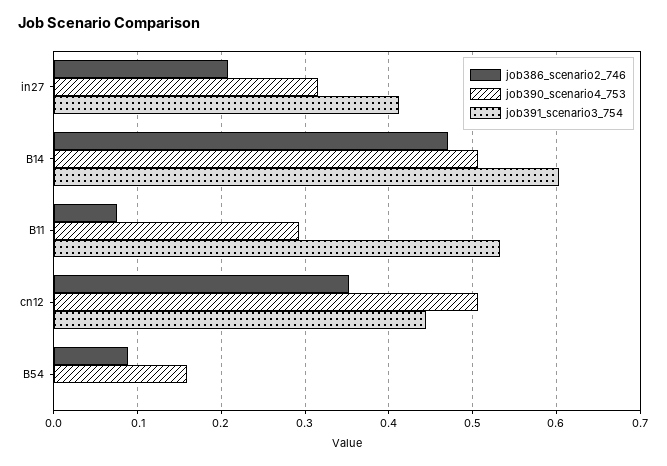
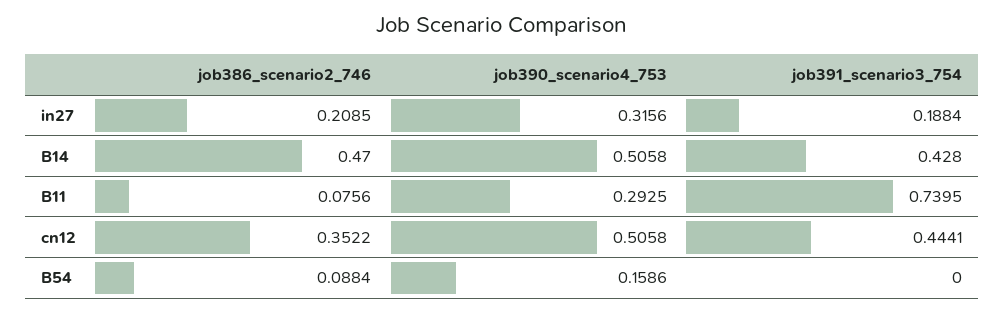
job391_scenario3_754, in27: 0.41 -> 0.1884
job391_scenario3_754, B14: 0.6 -> 0.428
job391_scenario3_754, B11: 0.53 -> 0.7395

